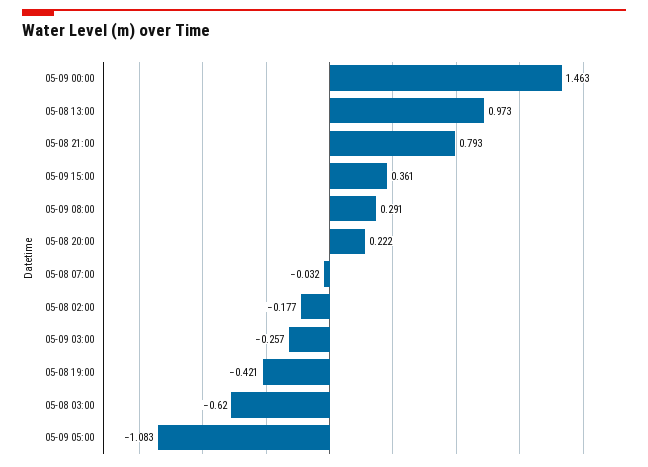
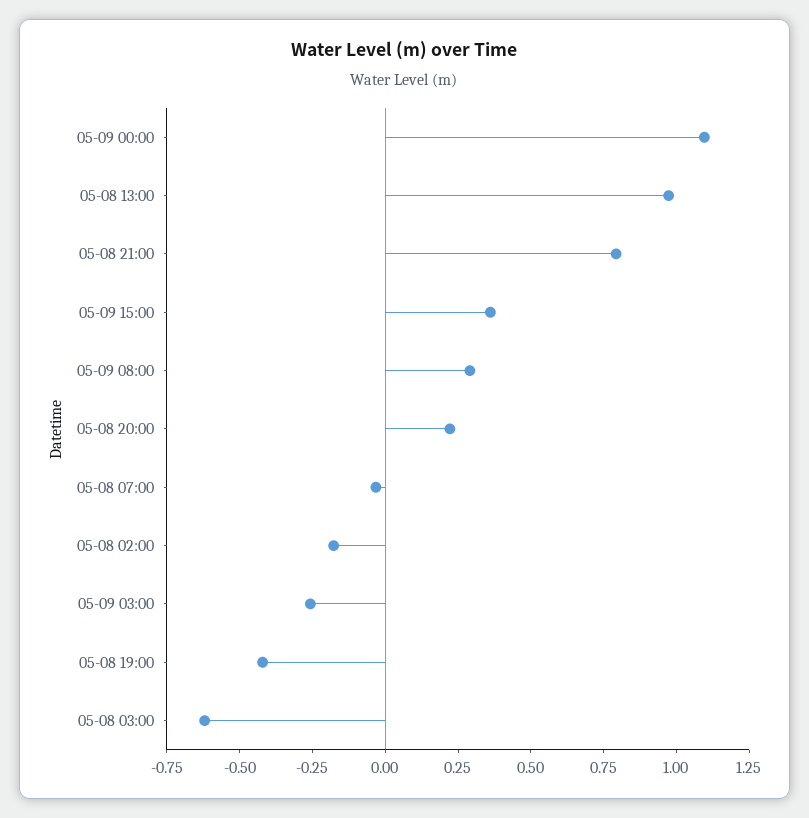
05-09 00:00: 1.463 -> 1.1
05-09 05:00: -1.083 -> none

